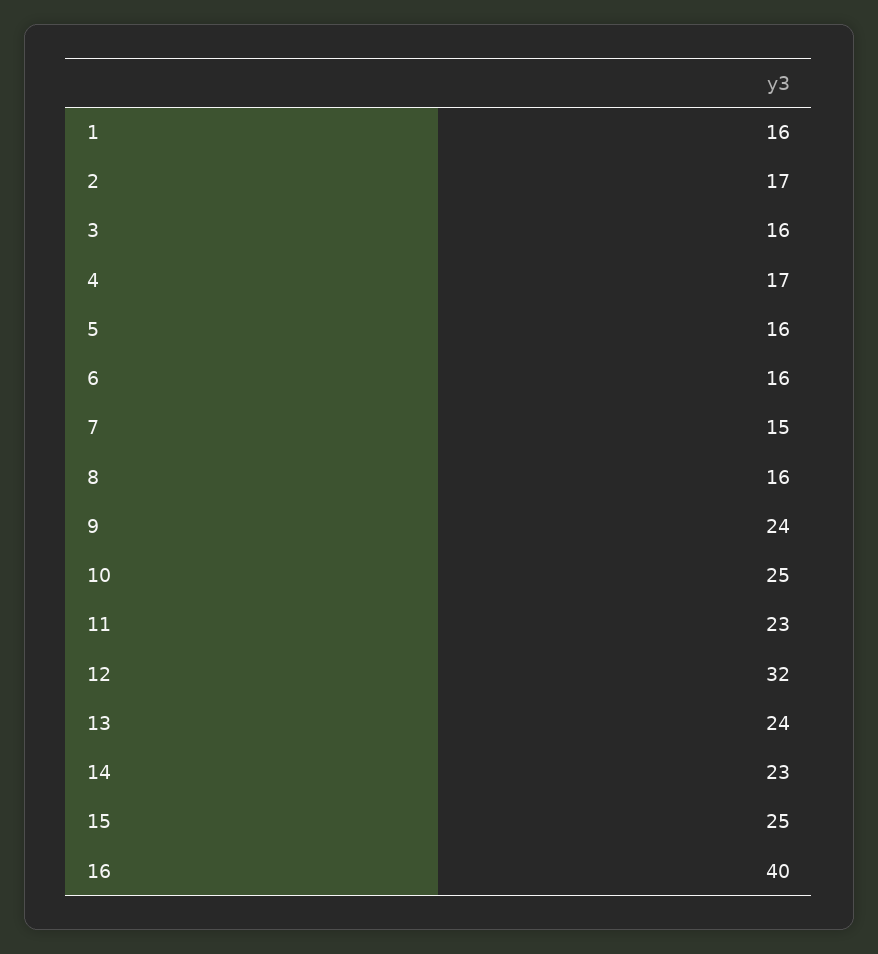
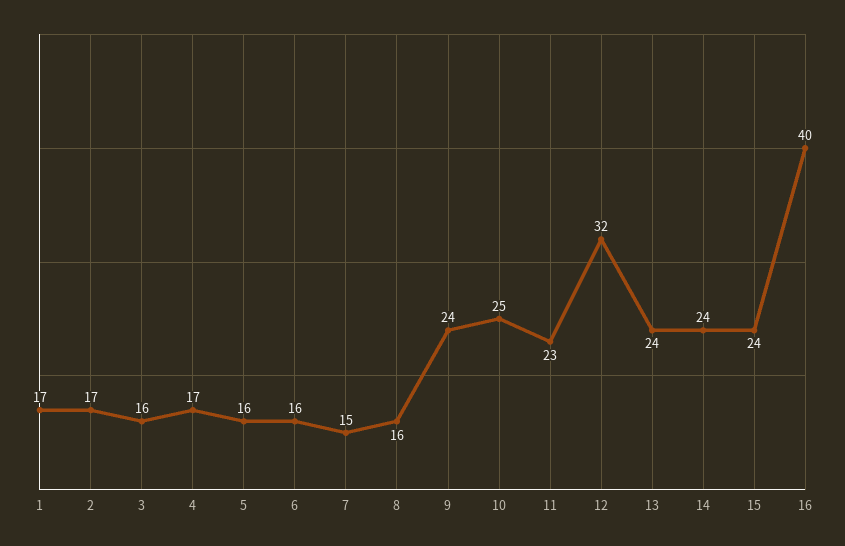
1: 16 -> 17
14: 23 -> 24
15: 25 -> 24

